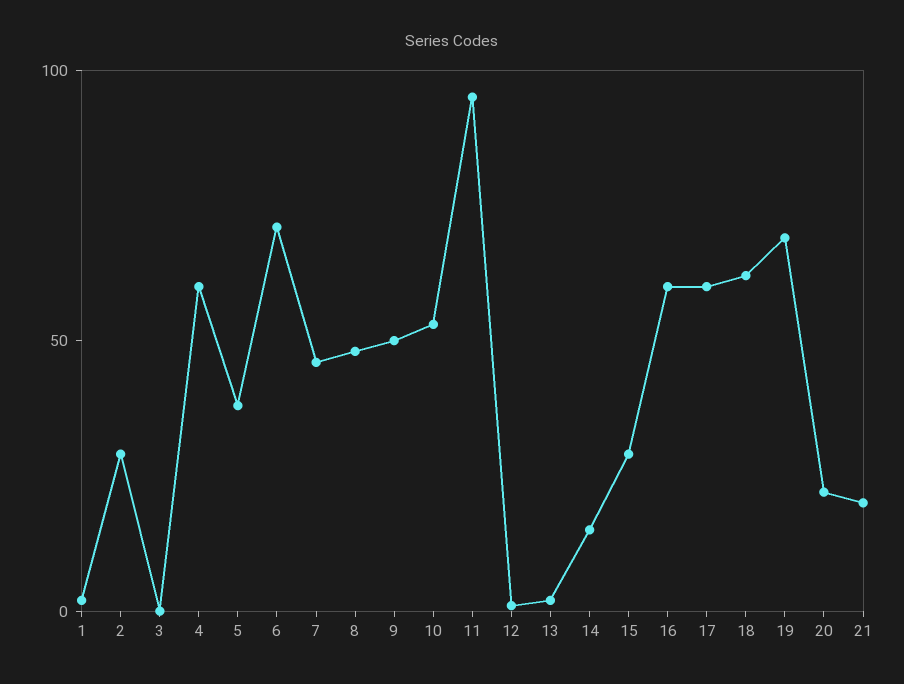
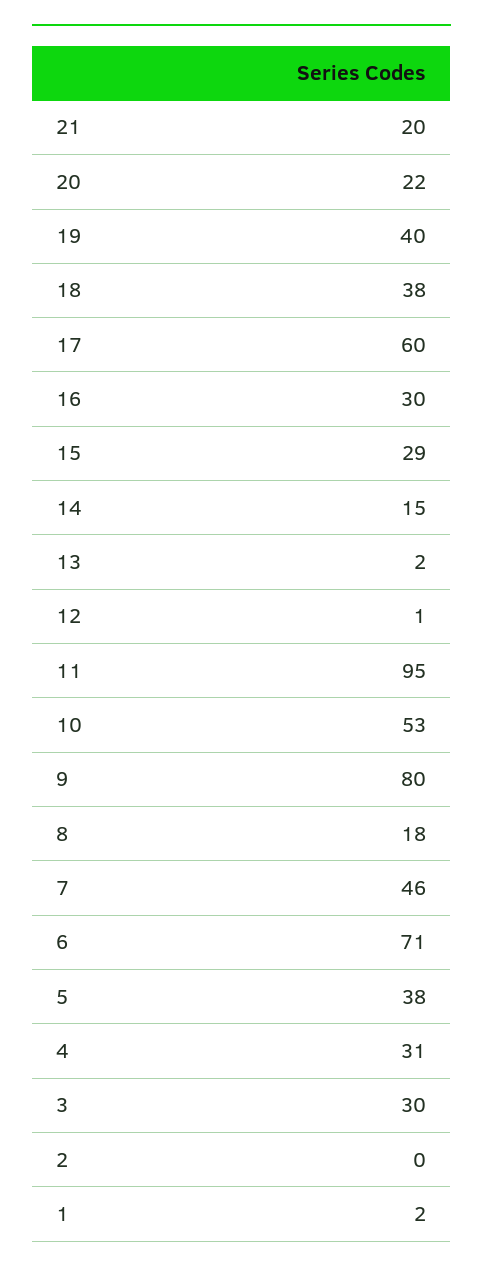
2: 30 -> 0
3: 0 -> 30
4: 60 -> 31
8: 50 -> 18
9: 50 -> 80
16: 60 -> 30
18: 60 -> 38
19: 70 -> 40

